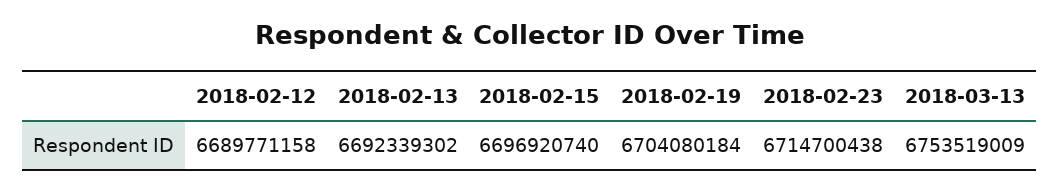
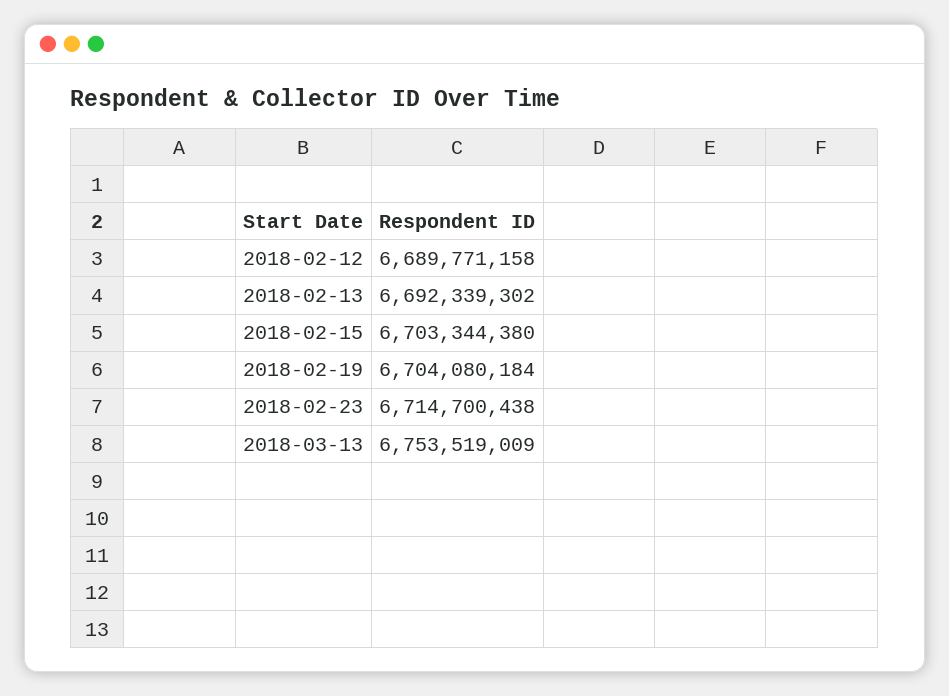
2018-02-15: 6696920740 -> 6703344380

